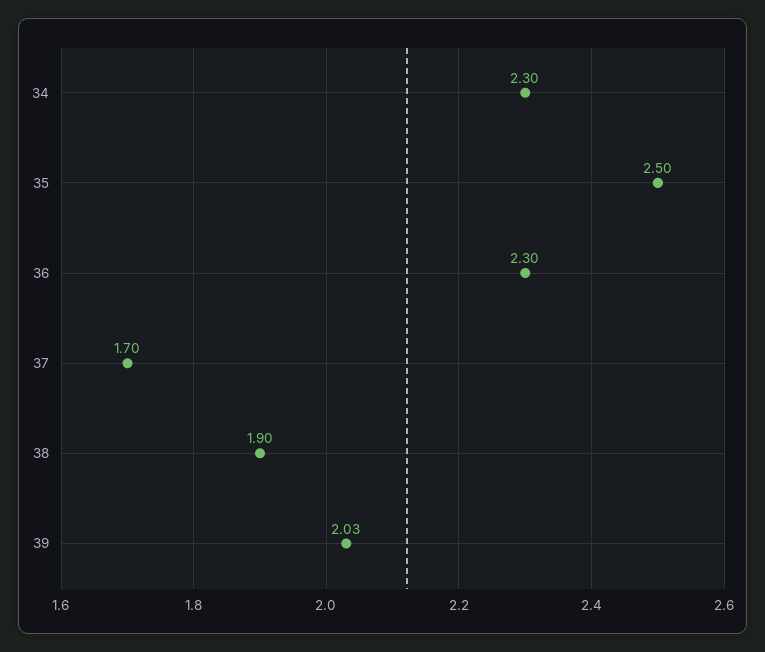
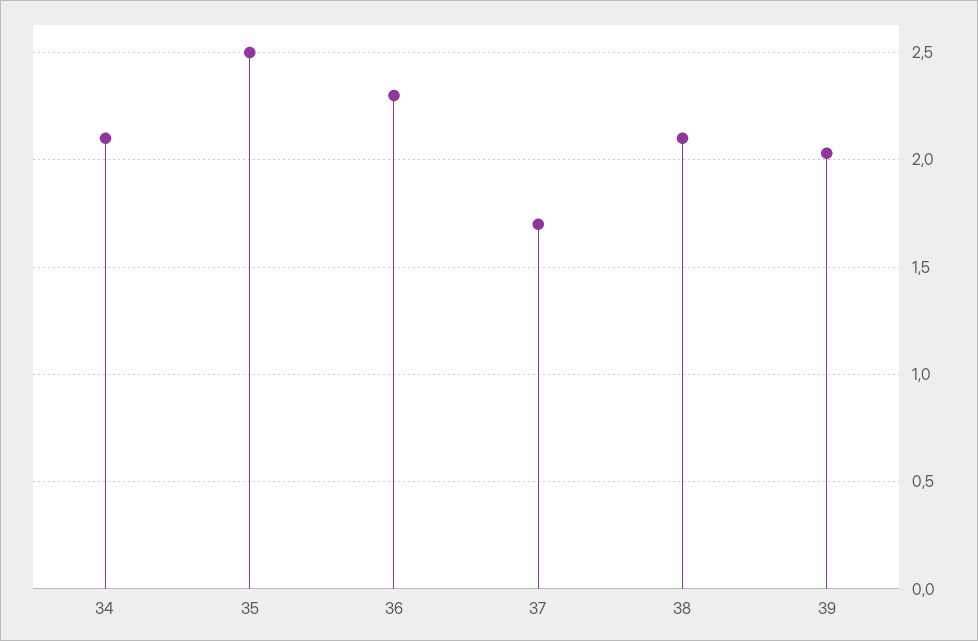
34: 2.3 -> 2.1
38: 1.9 -> 2.1

